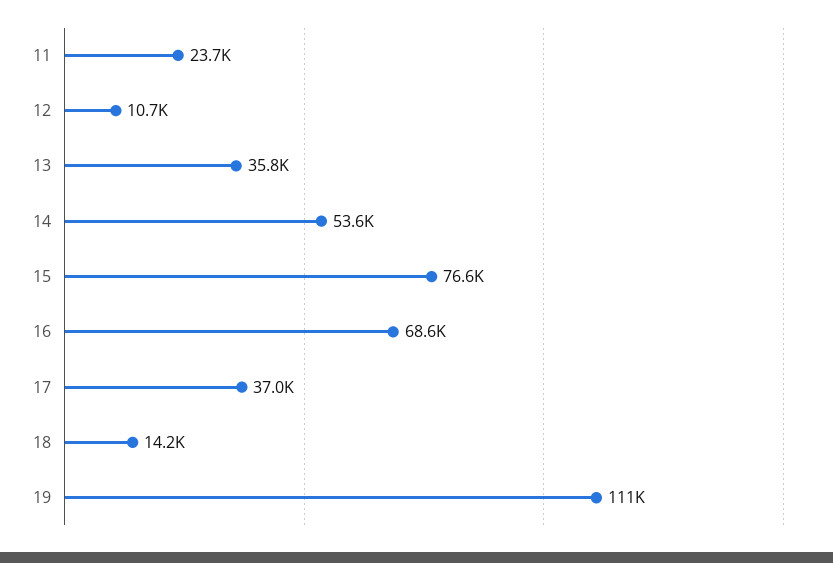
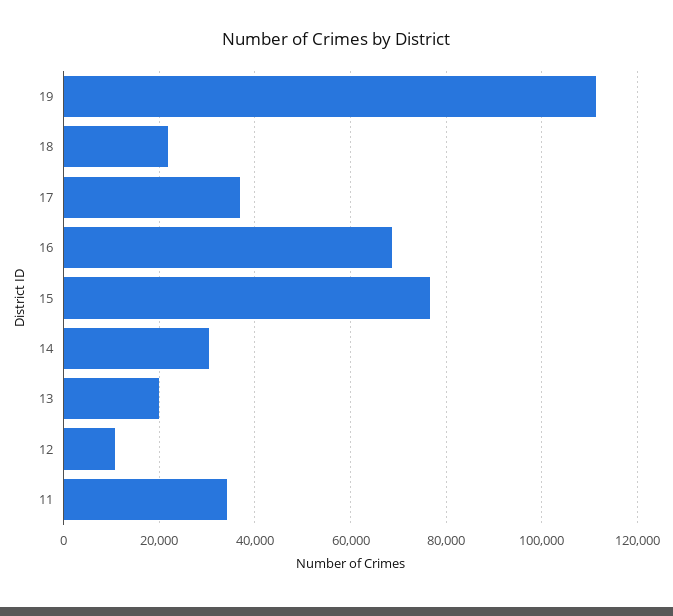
11: 23700 -> 34000
13: 35800 -> 20000
14: 53600 -> 30000
18: 14200 -> 22000

